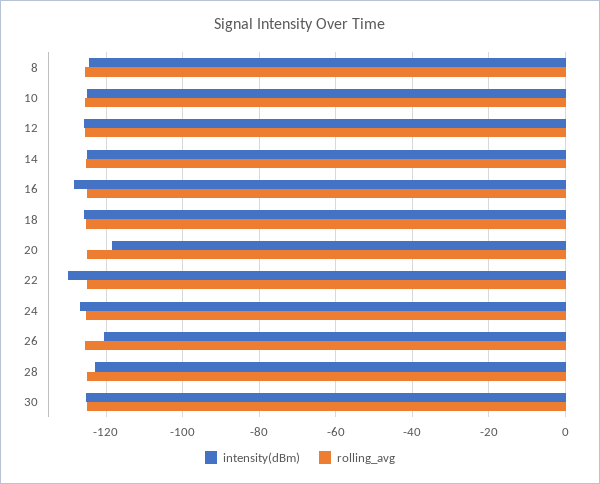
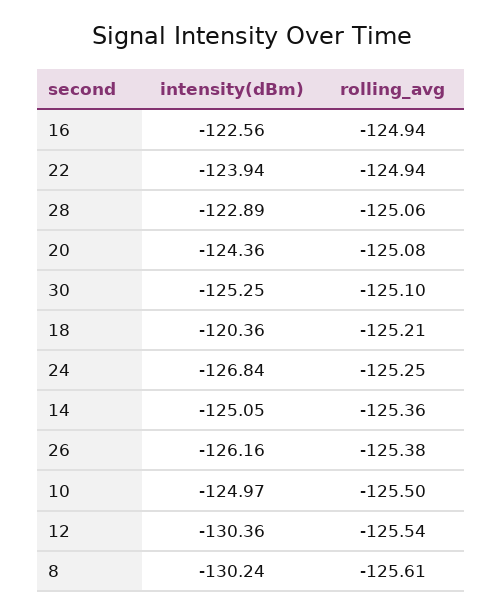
intensity(dBm), 8: -124 -> -130.24
intensity(dBm), 12: -126 -> -130.36
intensity(dBm), 16: -128 -> -122.56
intensity(dBm), 18: -126 -> -120.36
intensity(dBm), 20: -118 -> -124.36
intensity(dBm), 22: -130 -> -123.94
intensity(dBm), 26: -120 -> -126.16

